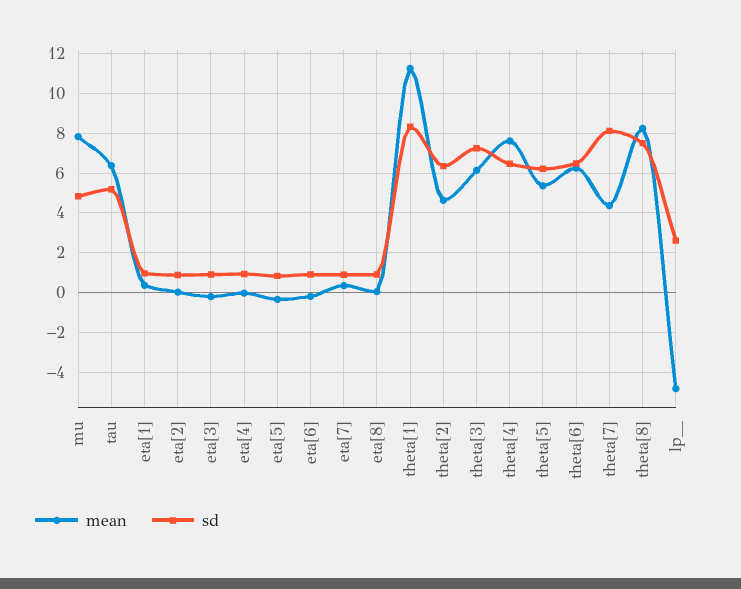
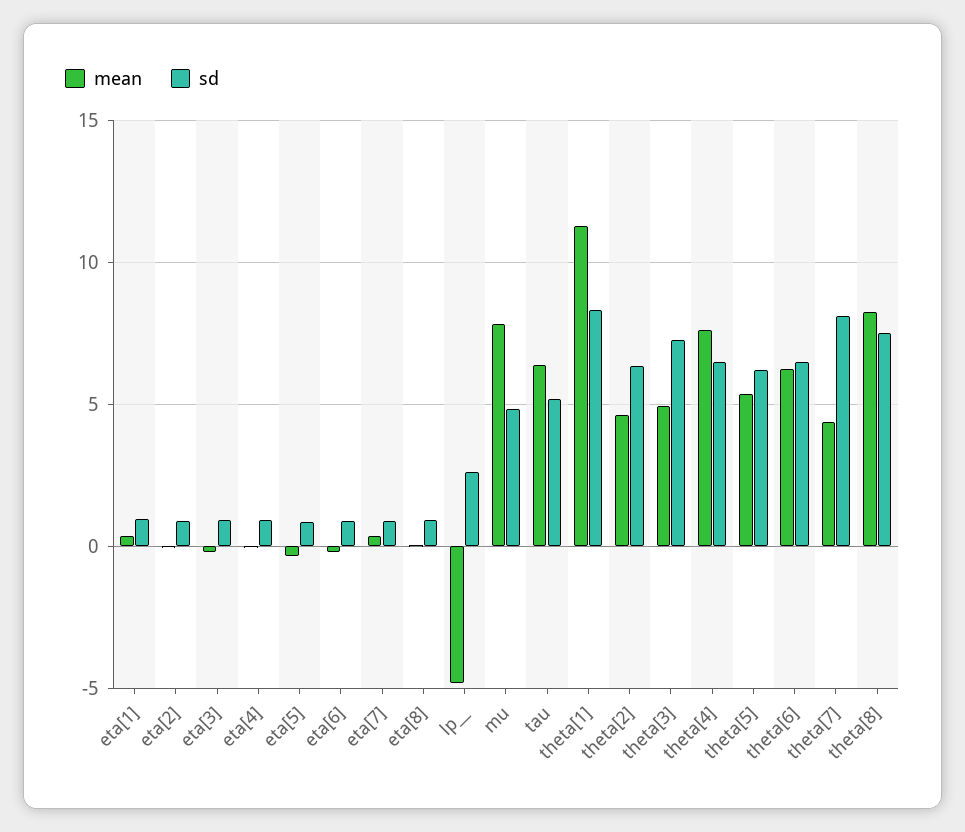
mean, theta[3]: 6 -> 5

